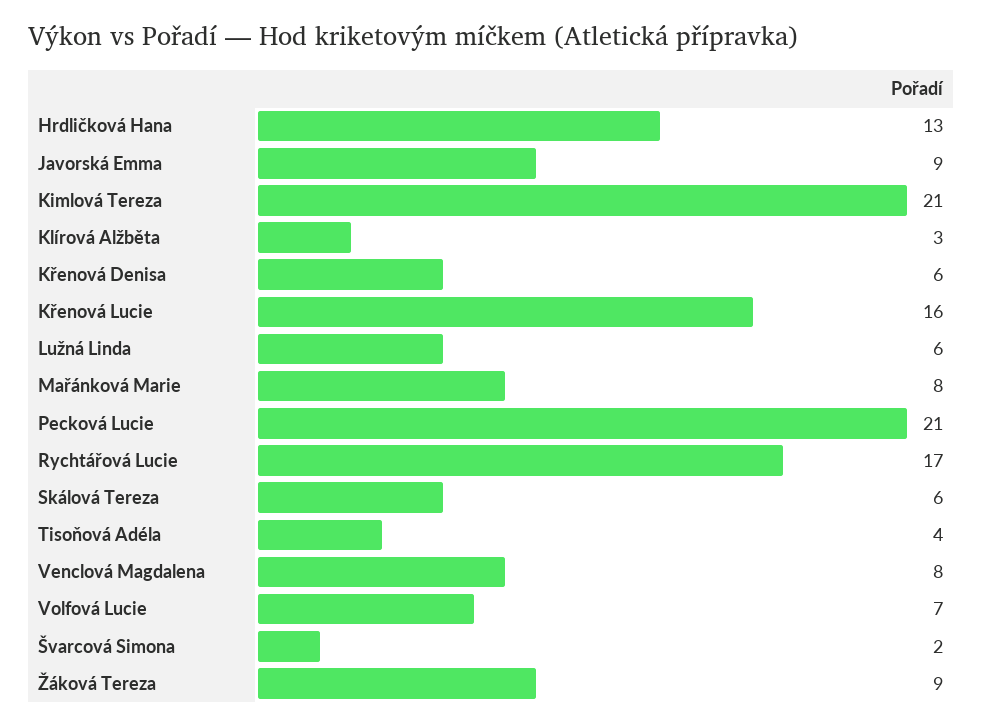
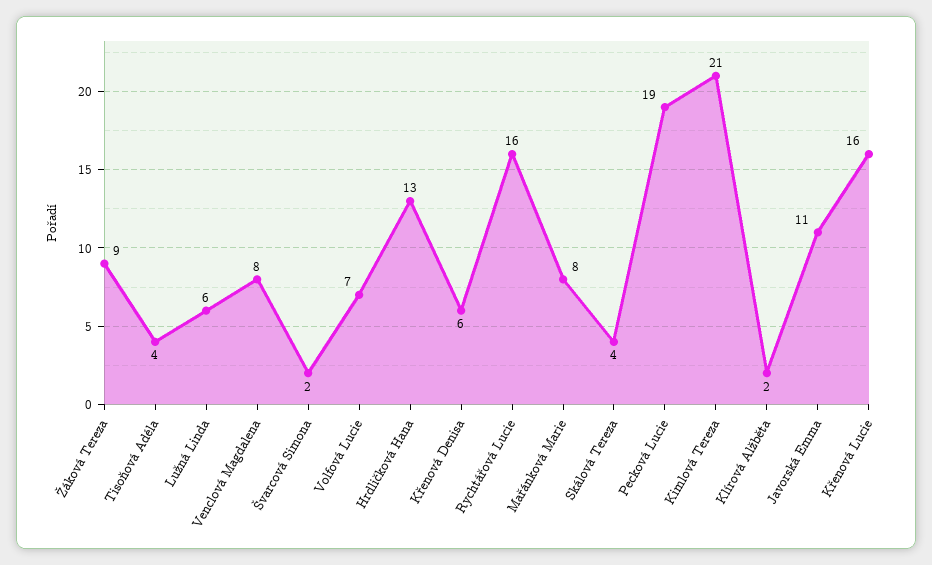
Javorská Emma: 9 -> 11
Klírová Alžběta: 3 -> 2
Pecková Lucie: 21 -> 19
Rychtářová Lucie: 17 -> 16
Skálová Tereza: 6 -> 4

